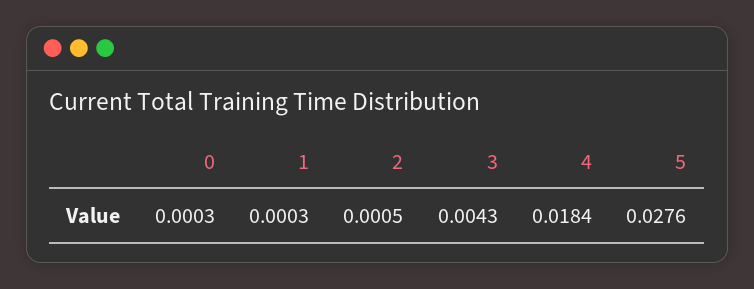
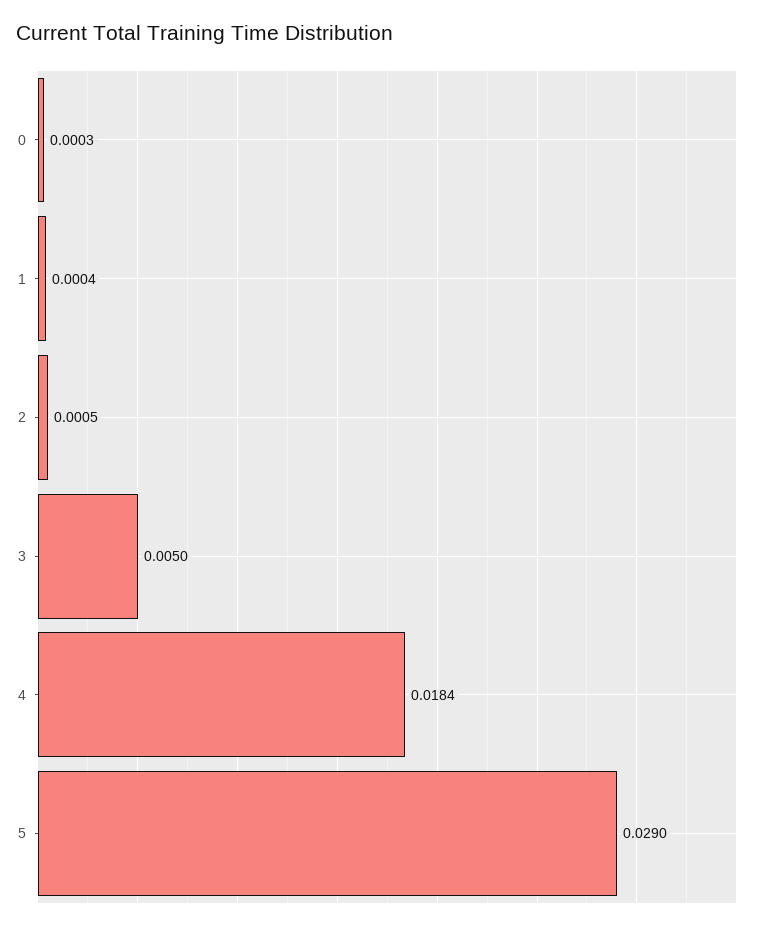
1: 0.0003 -> 0.0004
3: 0.0043 -> 0.005
5: 0.0276 -> 0.029

